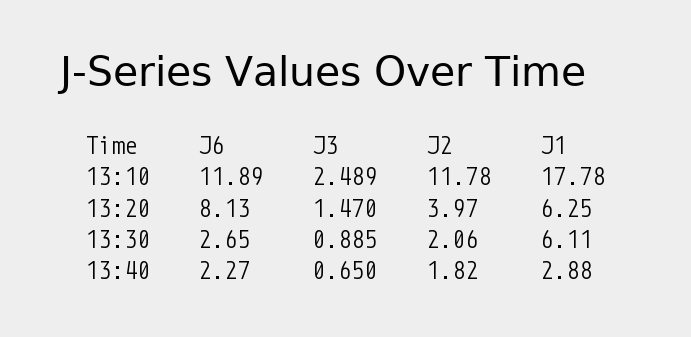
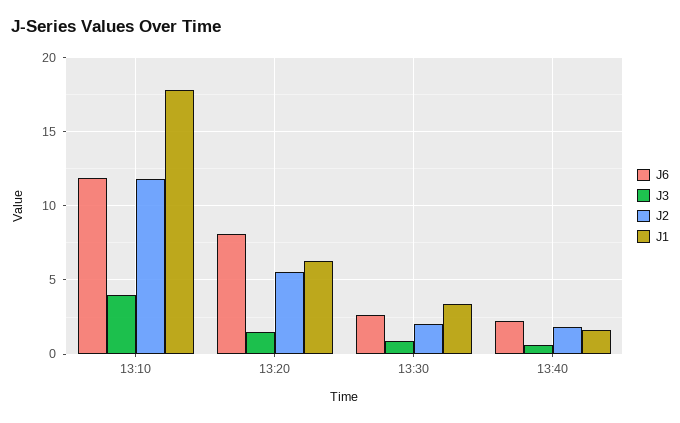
J3, 13:10: 2.489 -> 4
J2, 13:20: 3.97 -> 5.5
J1, 13:30: 6.11 -> 3.5
J1, 13:40: 2.88 -> 1.5

